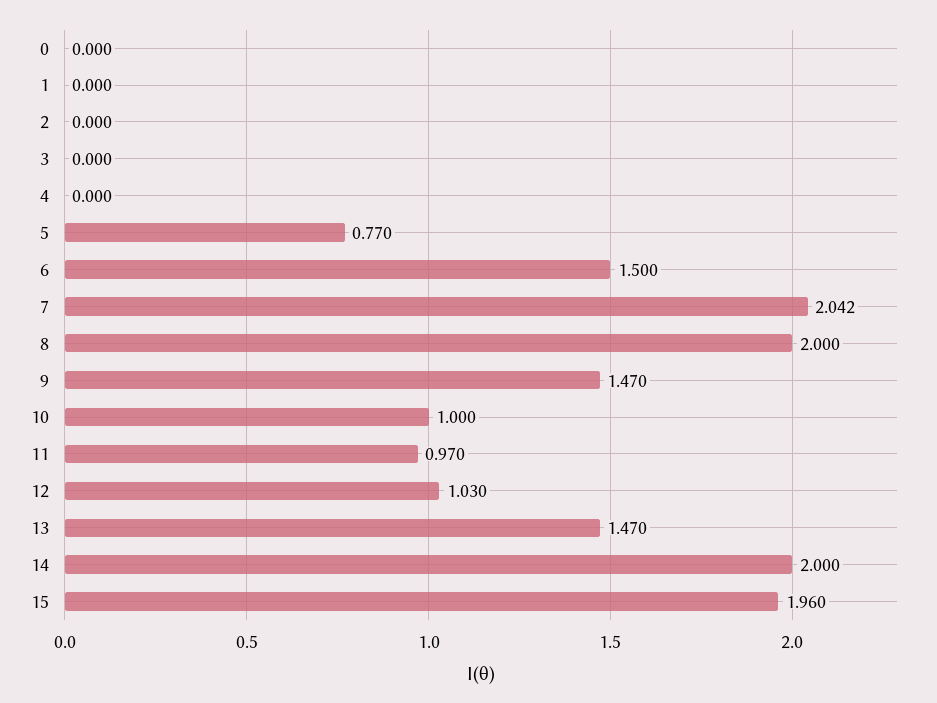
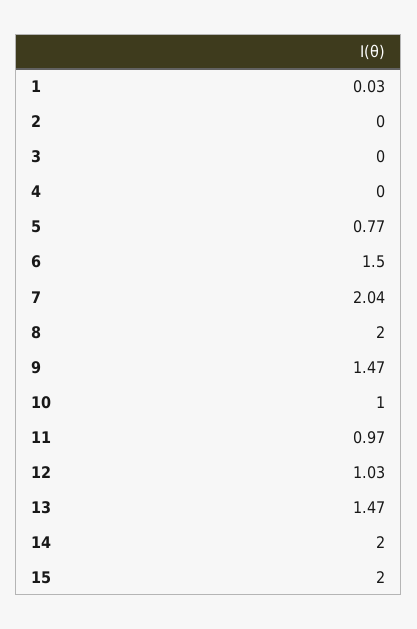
0: 0 -> none
1: 0 -> 0.03
15: 1.96 -> 2

